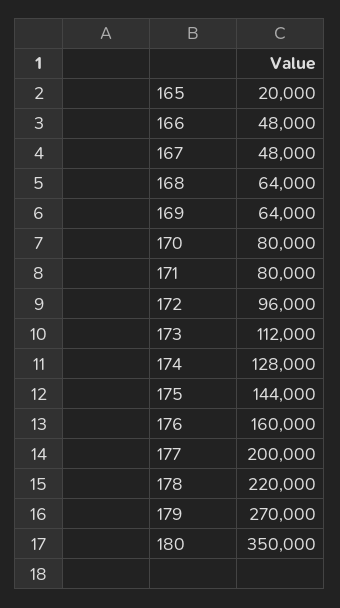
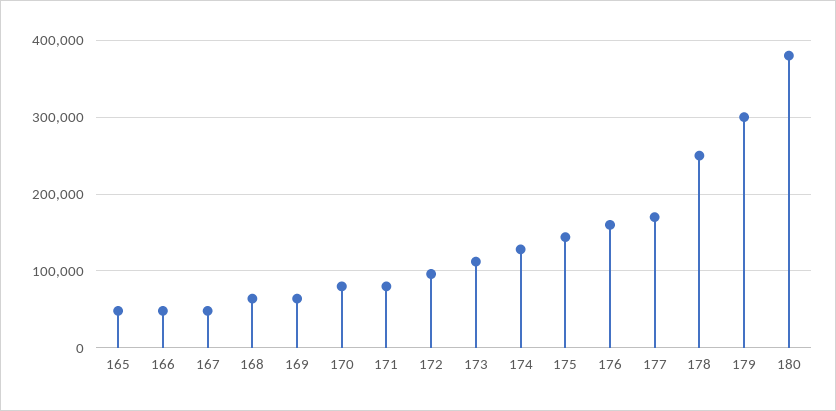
165: 20000 -> 50000
177: 200000 -> 170000
178: 220000 -> 250000
179: 270000 -> 300000
180: 350000 -> 380000

